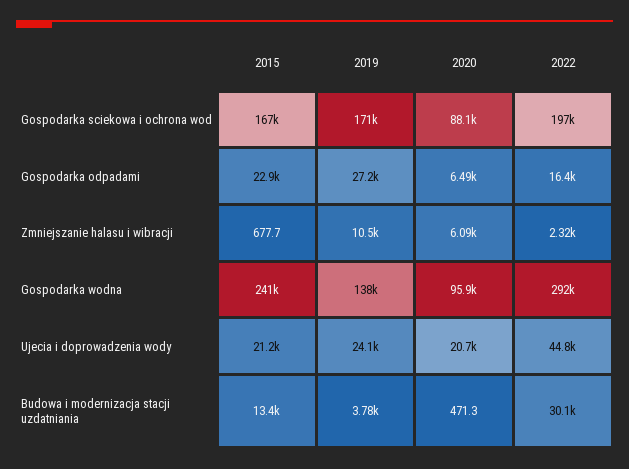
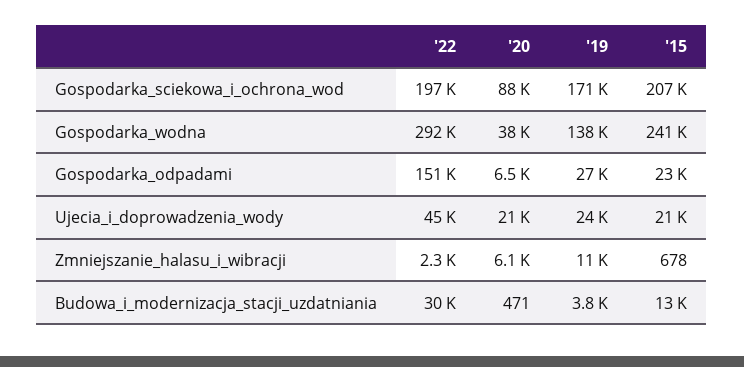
2015, Gospodarka sciekowa i ochrona wod: 167000 -> 207000
2022, Gospodarka odpadami: 16400 -> 151000
2020, Gospodarka wodna: 95900 -> 38000

